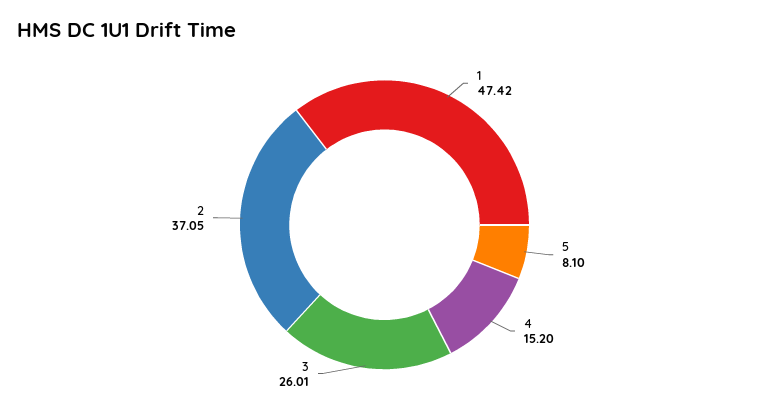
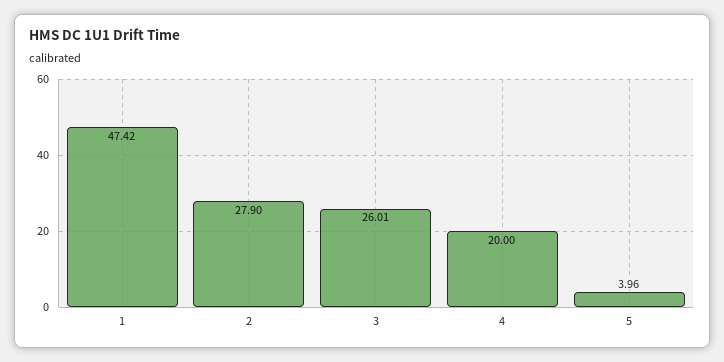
5: 8.1 -> 3.96
4: 15.2 -> 20
2: 37.05 -> 27.9

